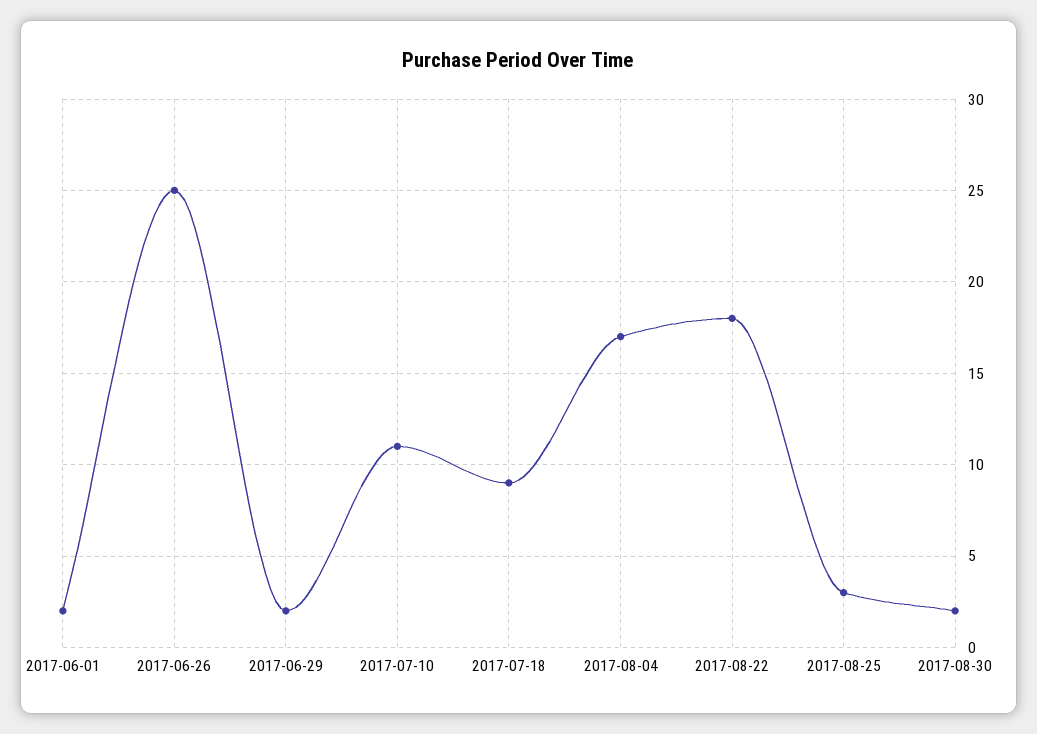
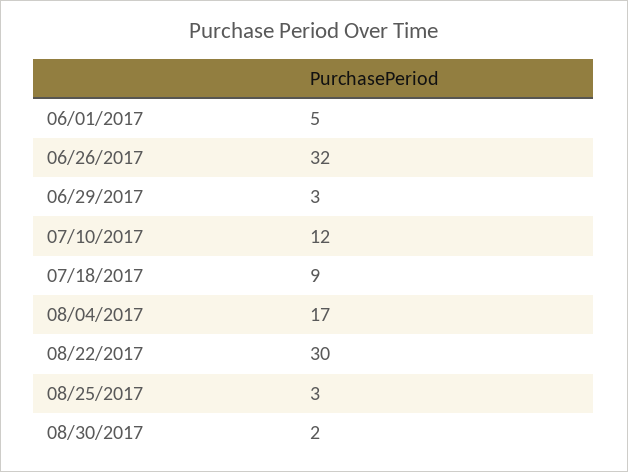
2017-06-01: 2 -> 5
2017-06-26: 25 -> 32
2017-06-29: 2 -> 3
2017-07-10: 11 -> 12
2017-08-22: 18 -> 30

